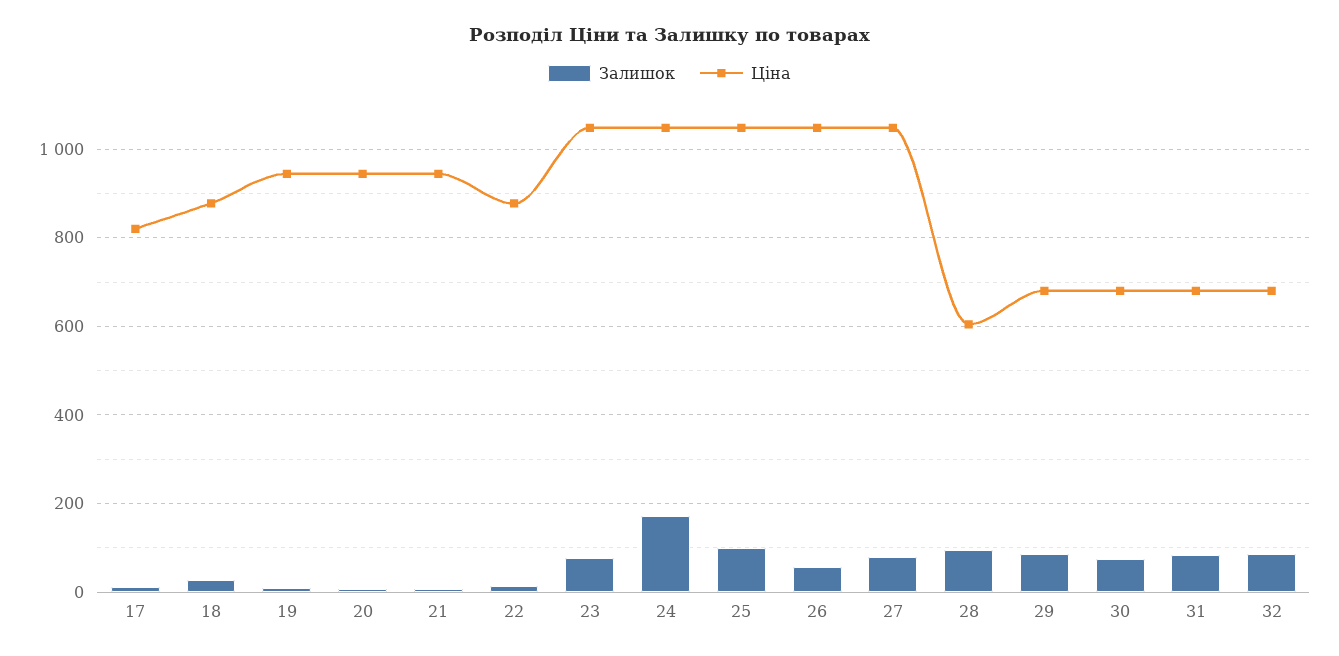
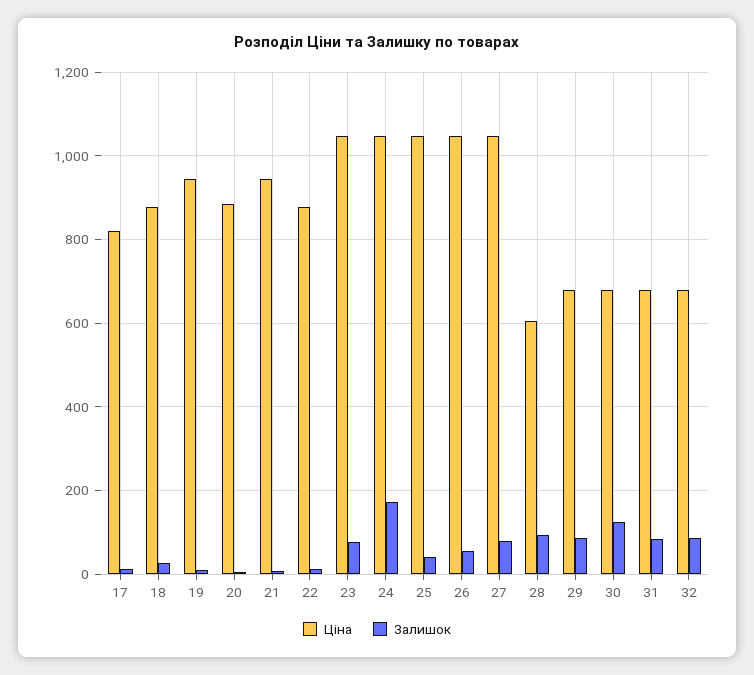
Ціна, 20: 940 -> 880
Залишок, 25: 100 -> 40
Залишок, 30: 80 -> 120

